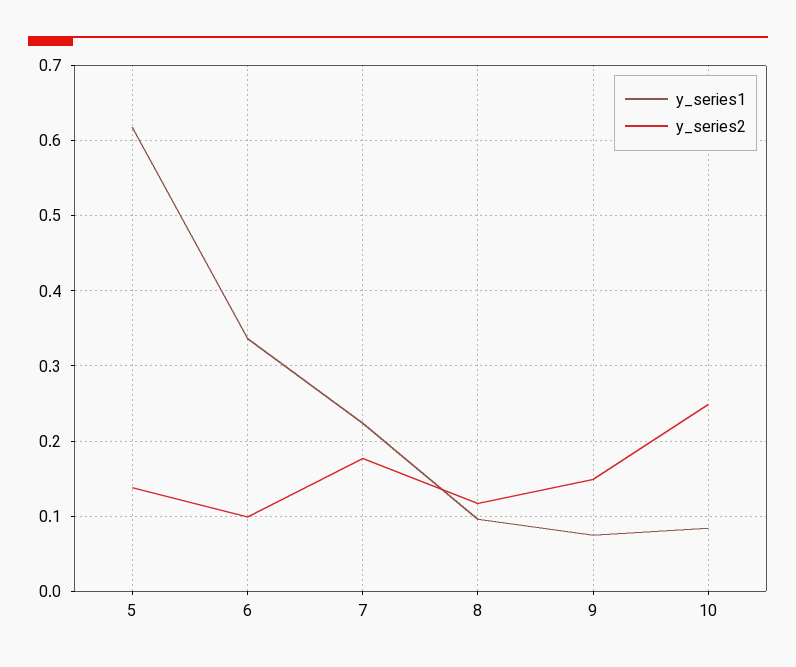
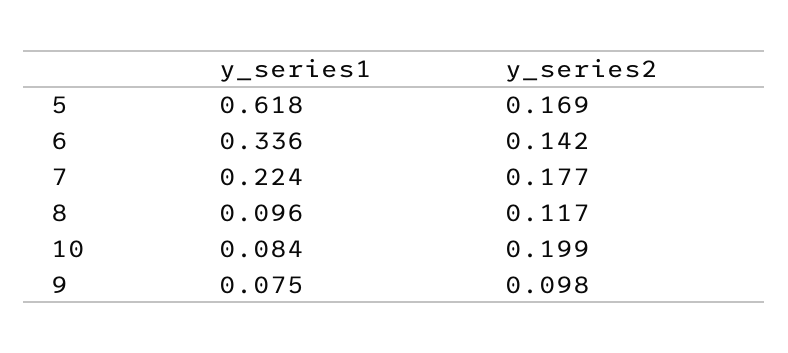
y_series2, 5: 0.14 -> 0.169
y_series2, 6: 0.1 -> 0.142
y_series2, 9: 0.15 -> 0.098
y_series2, 10: 0.25 -> 0.199

